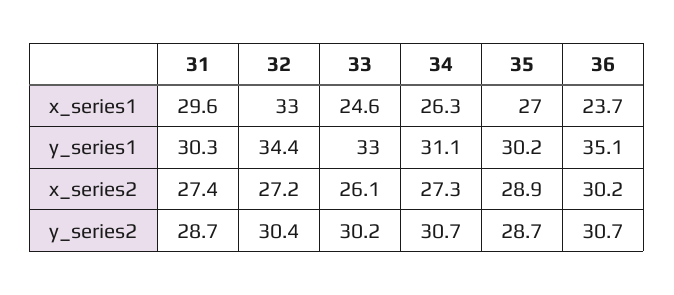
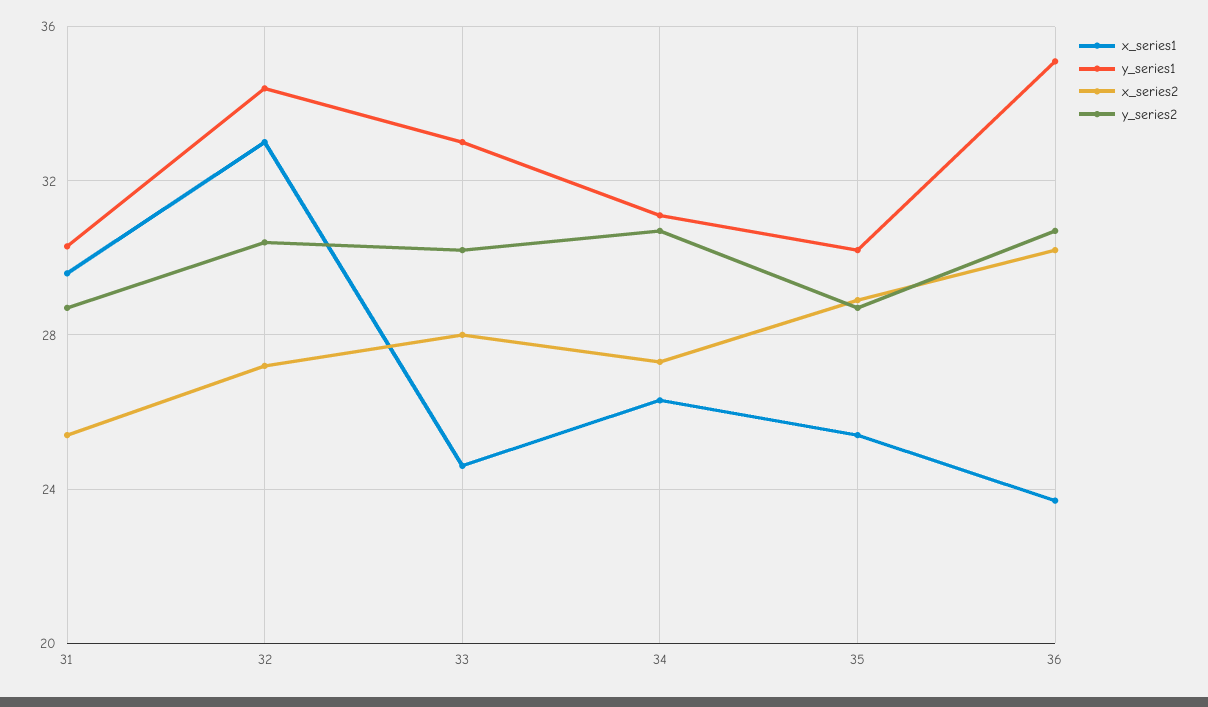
x_series1, 35: 27 -> 25.5
x_series2, 31: 27.4 -> 25.5
x_series2, 33: 26.1 -> 28

